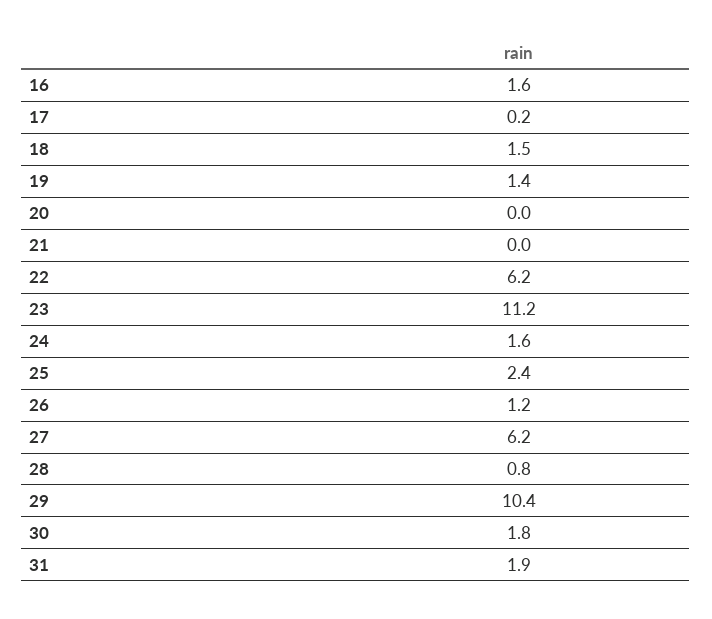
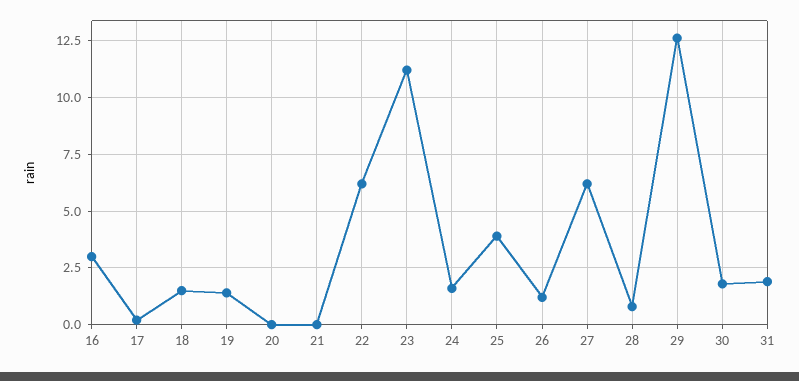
16: 1.6 -> 3
25: 2.4 -> 4
29: 10.4 -> 12.5

